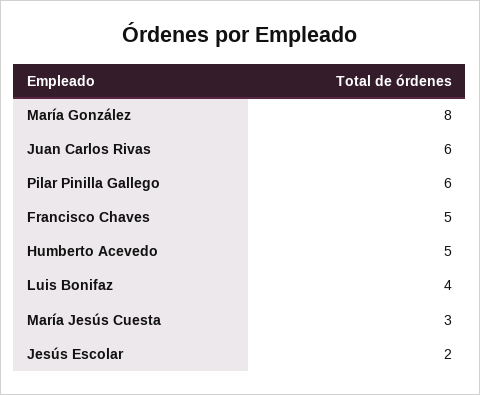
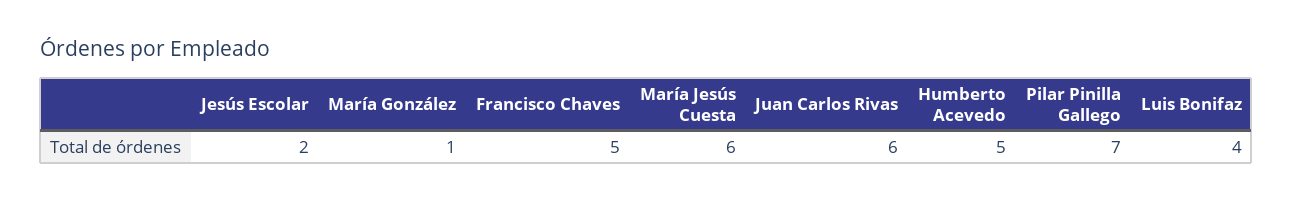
María González: 8 -> 1
Pilar Pinilla Gallego: 6 -> 7
María Jesús Cuesta: 3 -> 6

